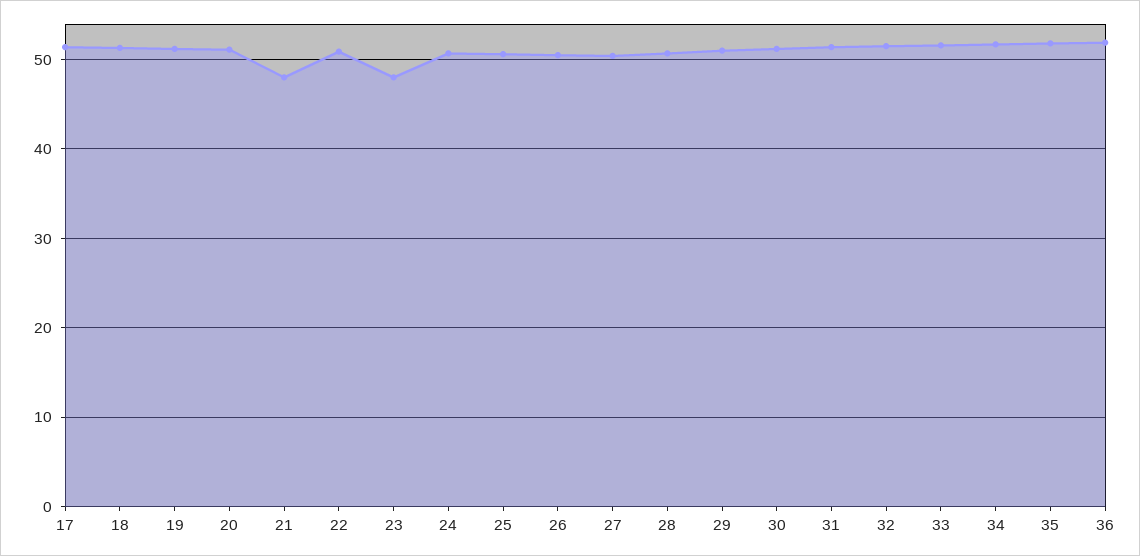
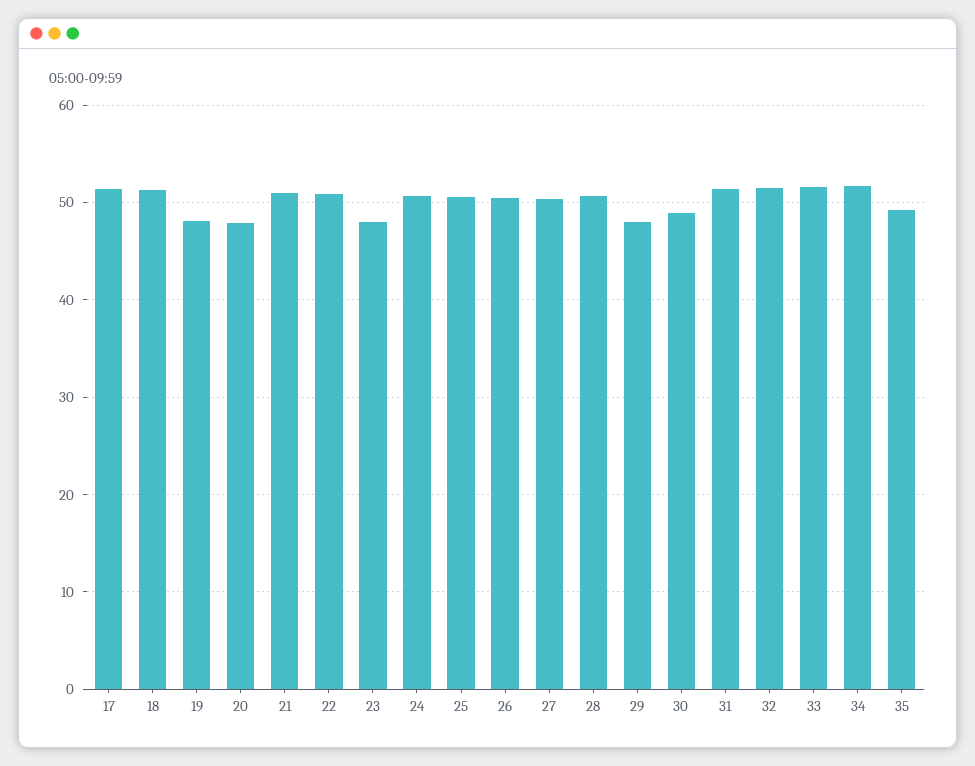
19: 51 -> 48
20: 51 -> 48
21: 48 -> 51
29: 51 -> 48
30: 51 -> 49
35: 52 -> 49
36: 52 -> none

